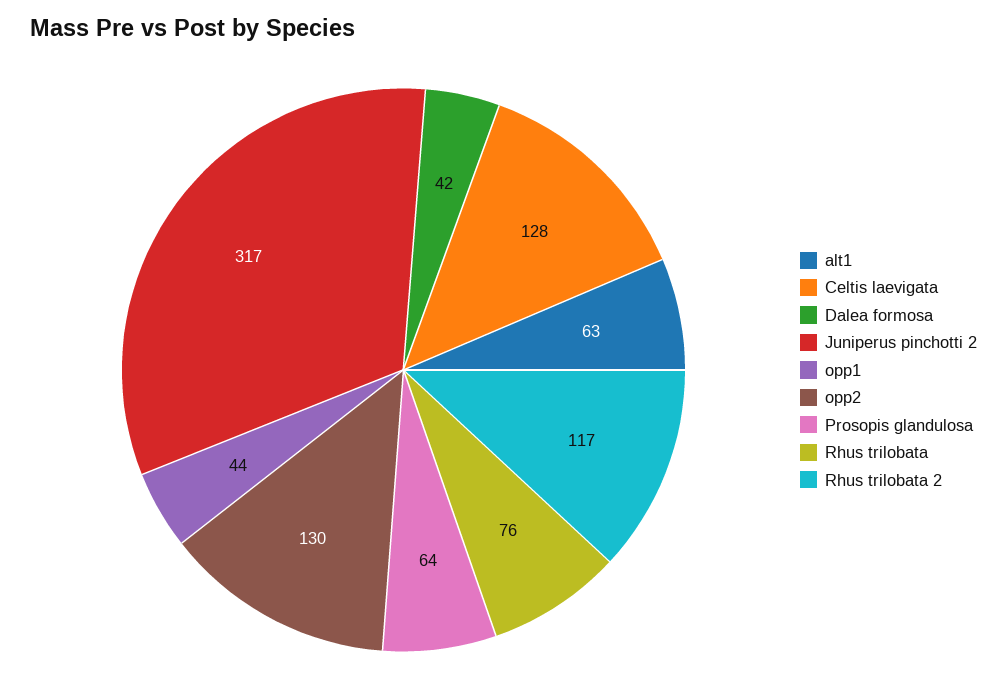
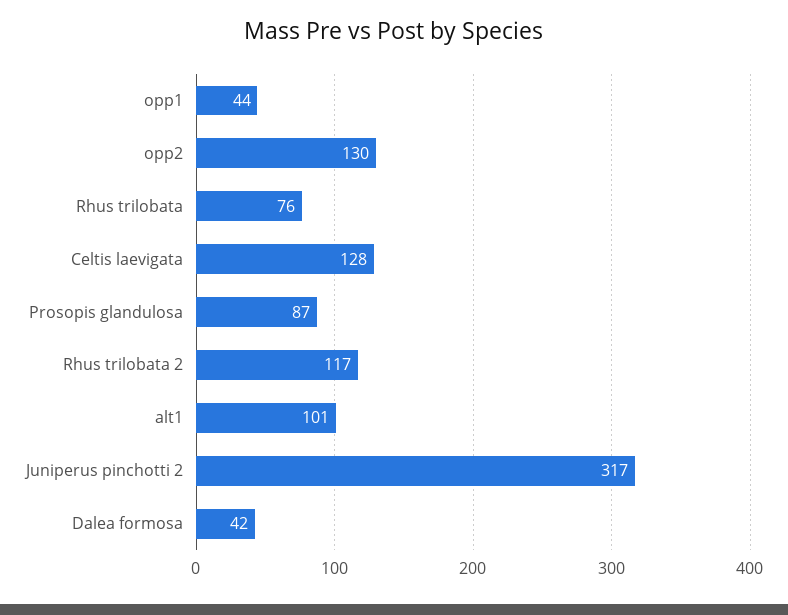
alt1: 63 -> 101
Prosopis glandulosa: 64 -> 87

